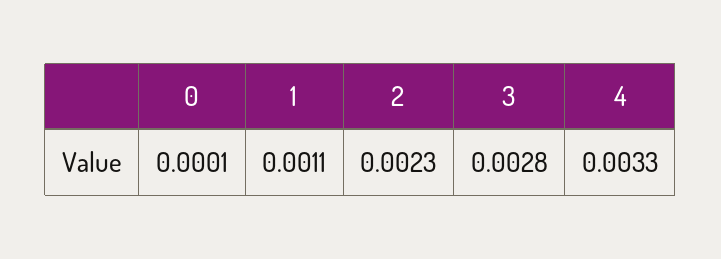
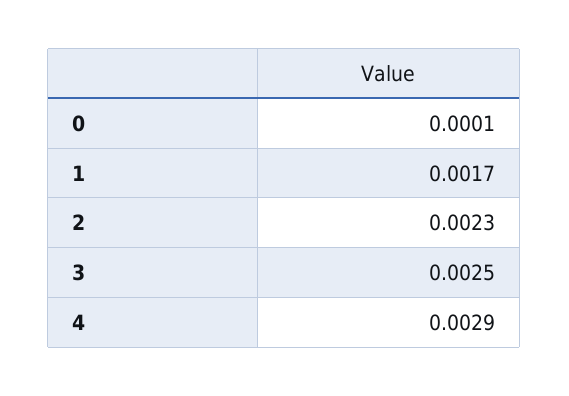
1: 0.0011 -> 0.0017
3: 0.0028 -> 0.0025
4: 0.0033 -> 0.0029

